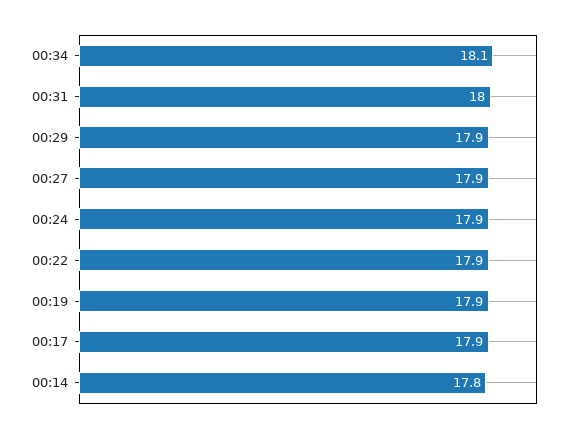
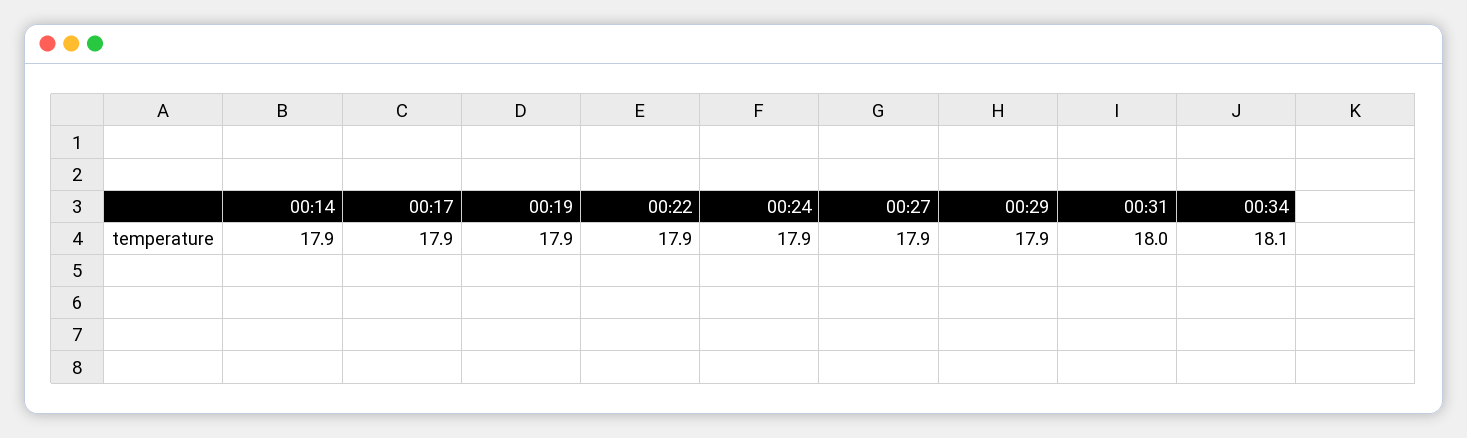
00:14: 17.8 -> 17.9

